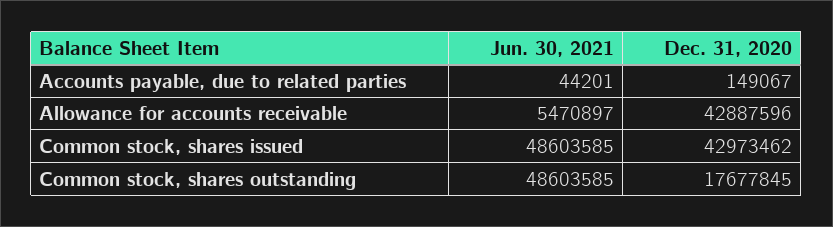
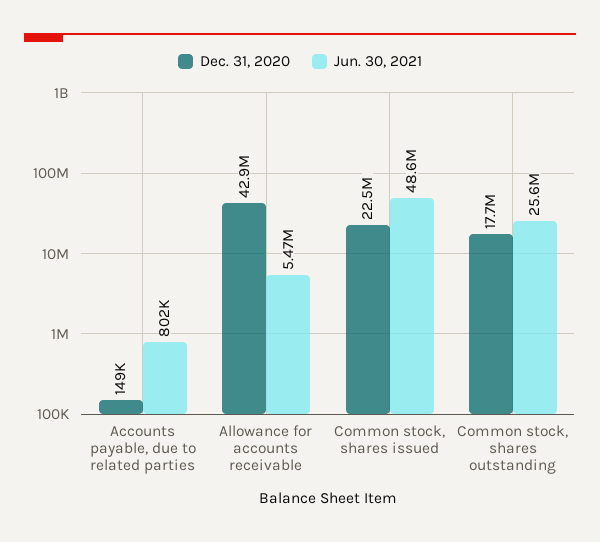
Jun. 30, 2021, Accounts payable, due to related parties: 44201 -> 802000
Dec. 31, 2020, Common stock, shares issued: 42973462 -> 22500000
Jun. 30, 2021, Common stock, shares outstanding: 48603585 -> 25600000

